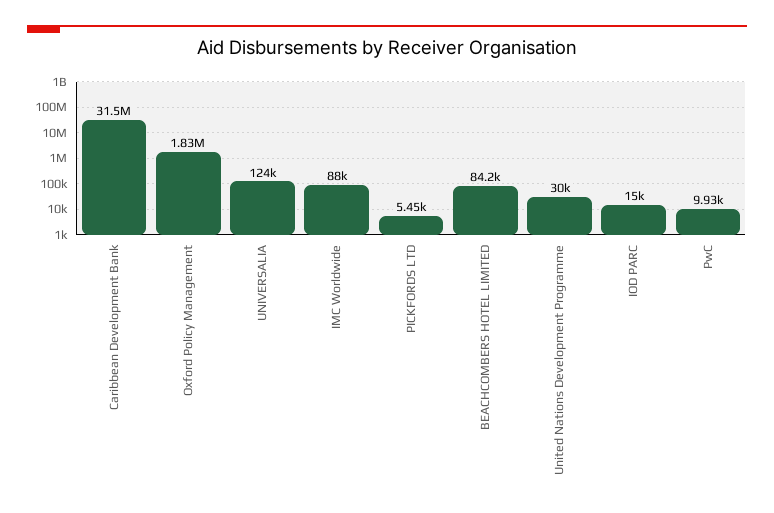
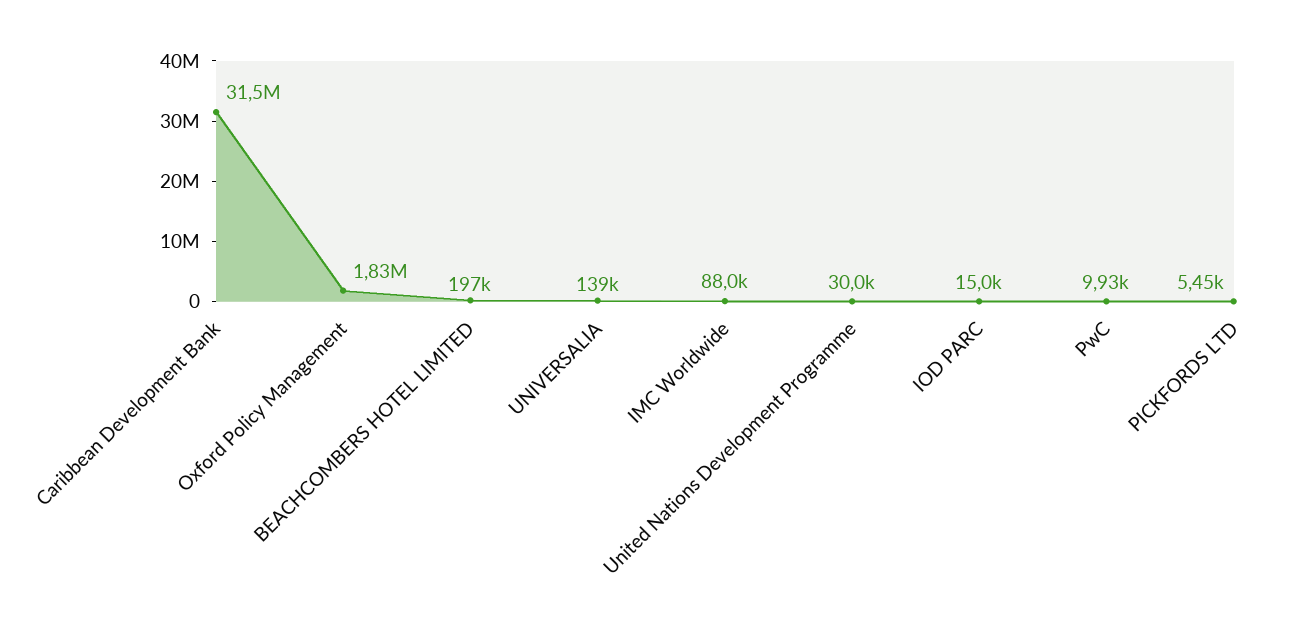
UNIVERSALIA: 124000 -> 139000
BEACHCOMBERS HOTEL LIMITED: 84200 -> 197000

